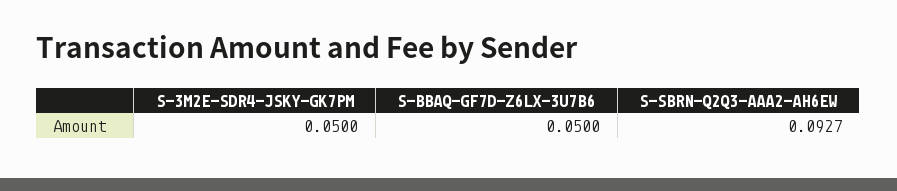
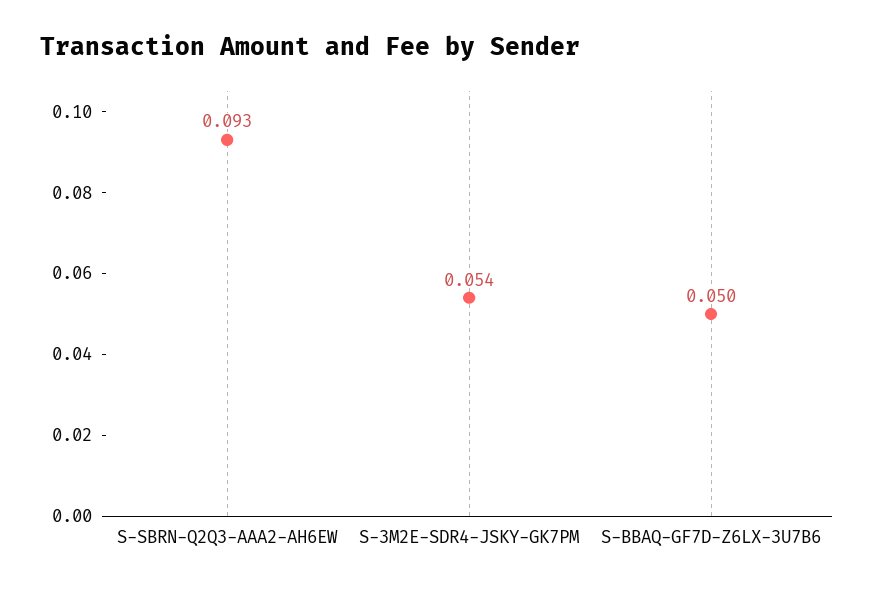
S-3M2E-SDR4-JSKY-GK7PM: 0.05 -> 0.054

